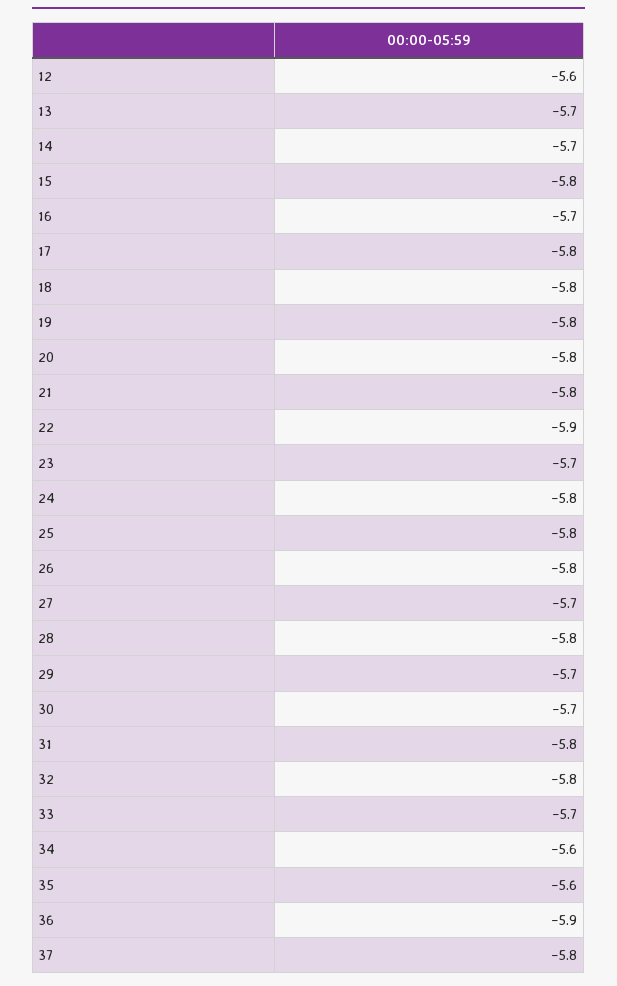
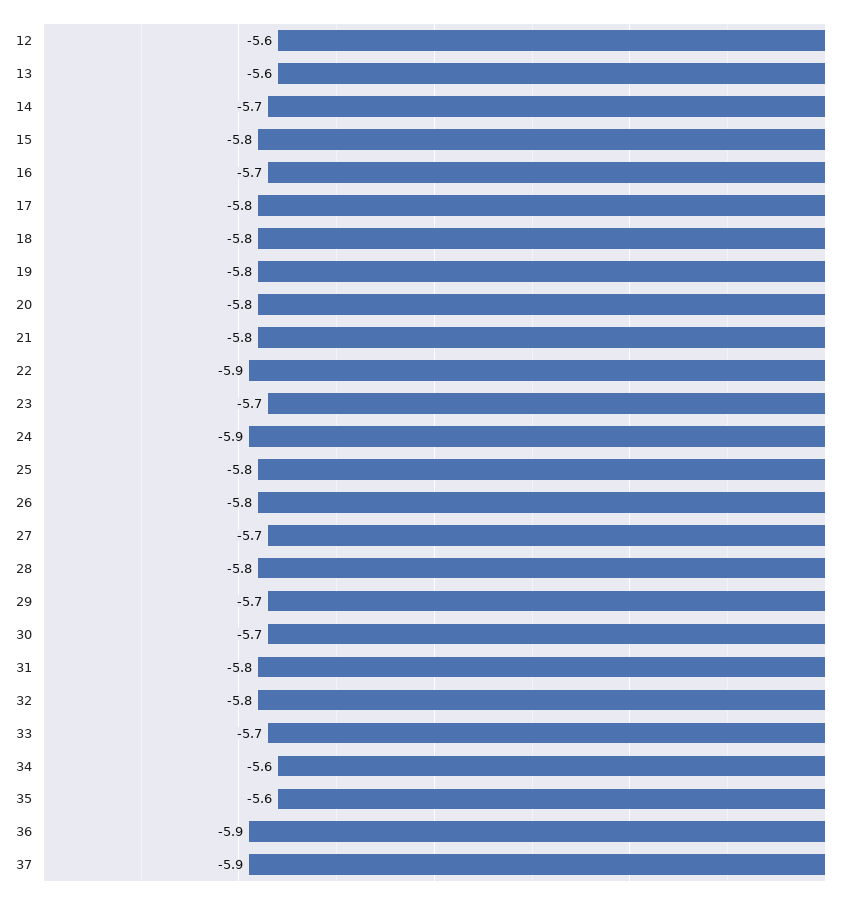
13: -5.7 -> -5.6
24: -5.8 -> -5.9
37: -5.8 -> -5.9

